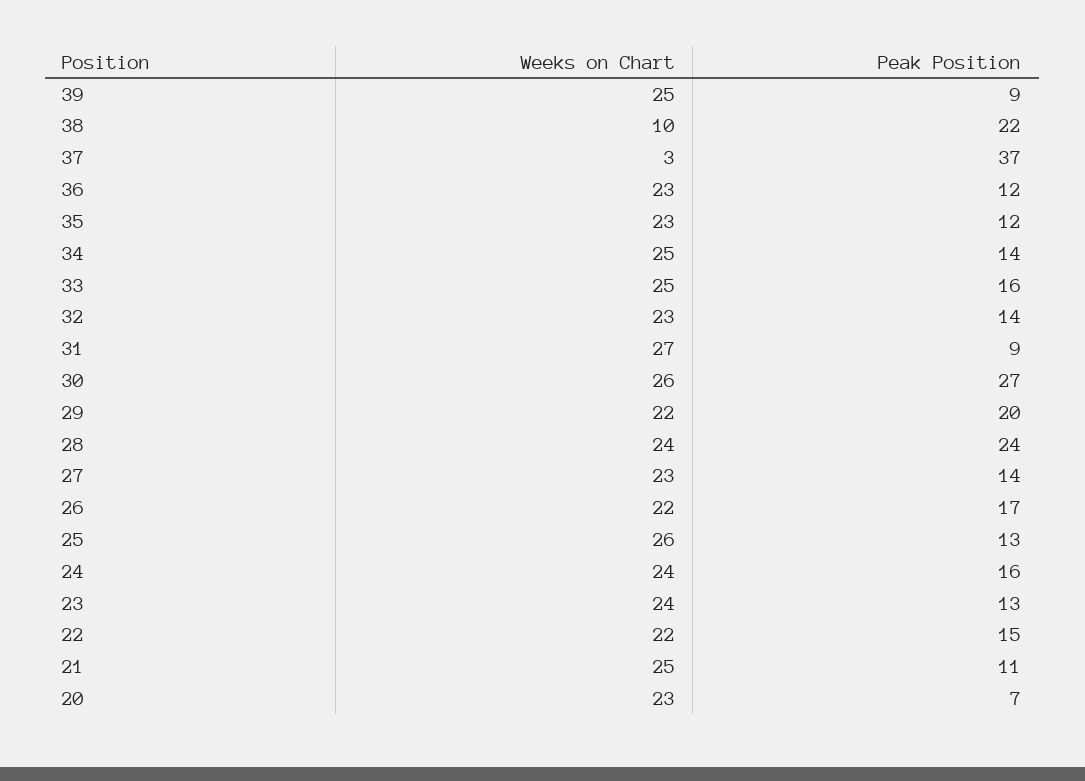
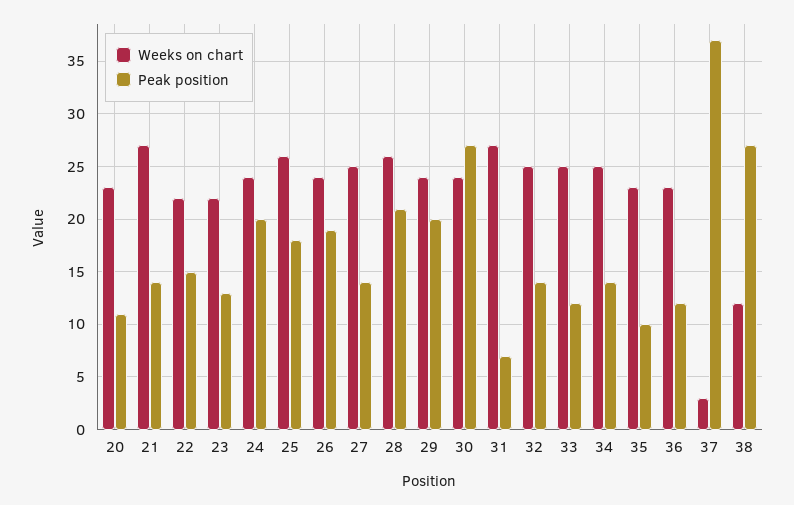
Weeks on Chart, 39: 25 -> none
Peak Position, 39: 9 -> none
Weeks on Chart, 38: 10 -> 12
Peak Position, 38: 22 -> 27
Peak Position, 35: 12 -> 10
Peak Position, 33: 16 -> 12
Weeks on Chart, 32: 23 -> 25
Peak Position, 31: 9 -> 7
Weeks on Chart, 30: 26 -> 24
Weeks on Chart, 29: 22 -> 24
Weeks on Chart, 28: 24 -> 26
Peak Position, 28: 24 -> 21
Weeks on Chart, 27: 23 -> 25
Weeks on Chart, 26: 22 -> 24
Peak Position, 26: 17 -> 19
Peak Position, 25: 13 -> 18
Peak Position, 24: 16 -> 20
Weeks on Chart, 23: 24 -> 22
Weeks on Chart, 21: 25 -> 27
Peak Position, 21: 11 -> 14
Peak Position, 20: 7 -> 11

